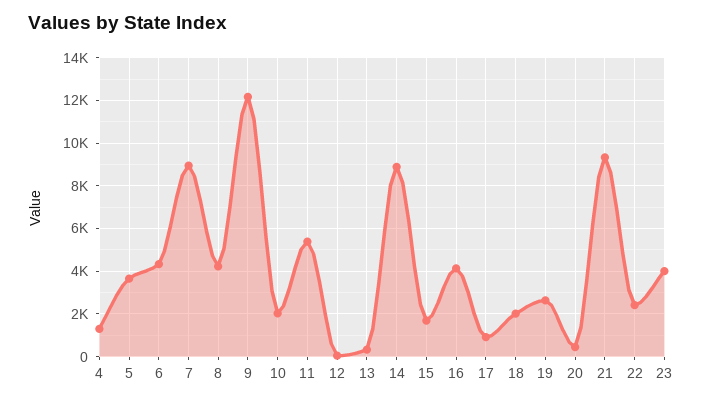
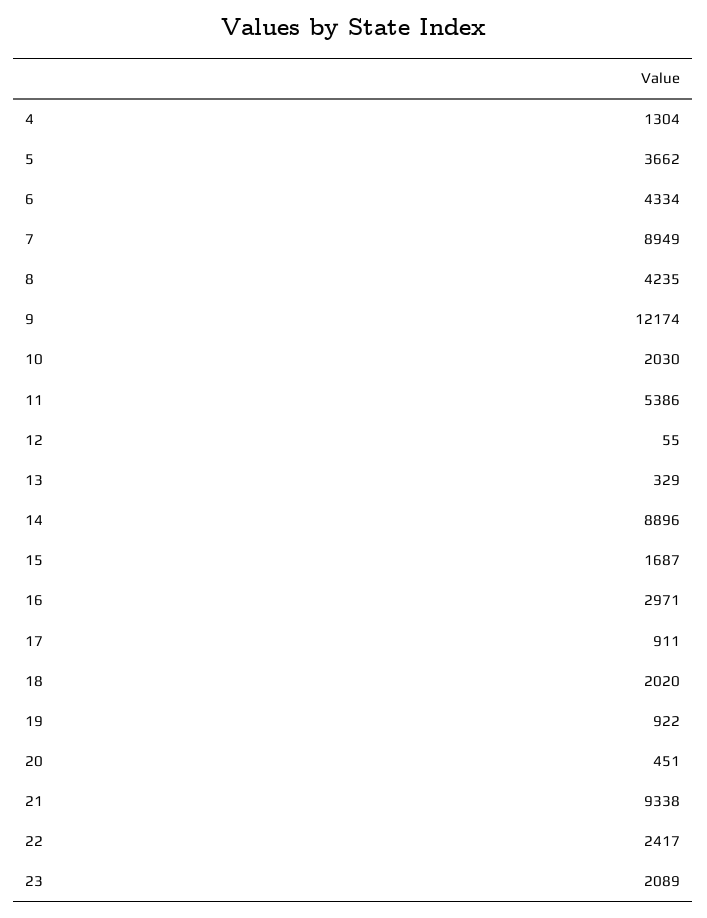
16: 4000 -> 2971
19: 2500 -> 922
23: 4000 -> 2089

